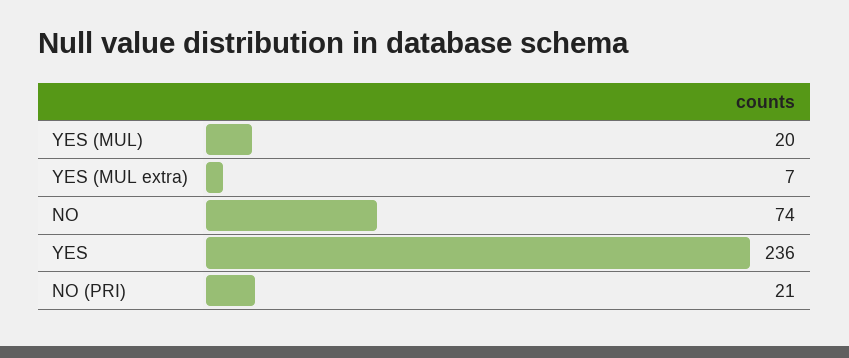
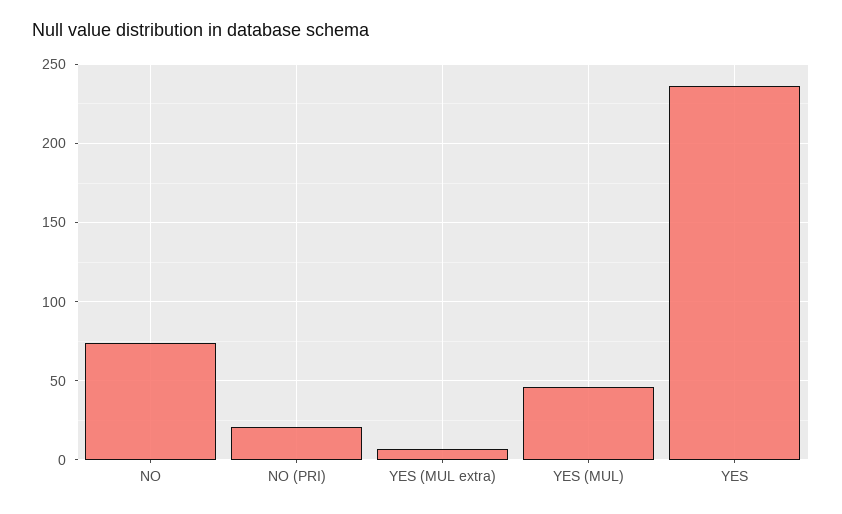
YES (MUL): 20 -> 45

